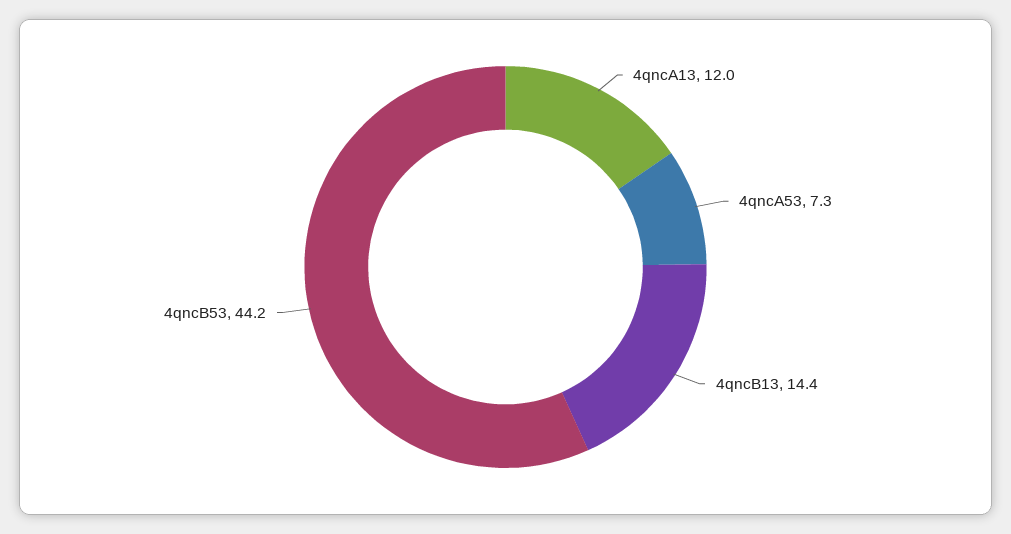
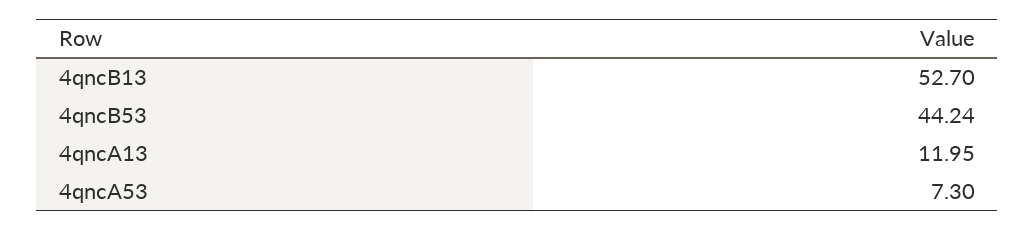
4qncB13: 14.4 -> 52.7

